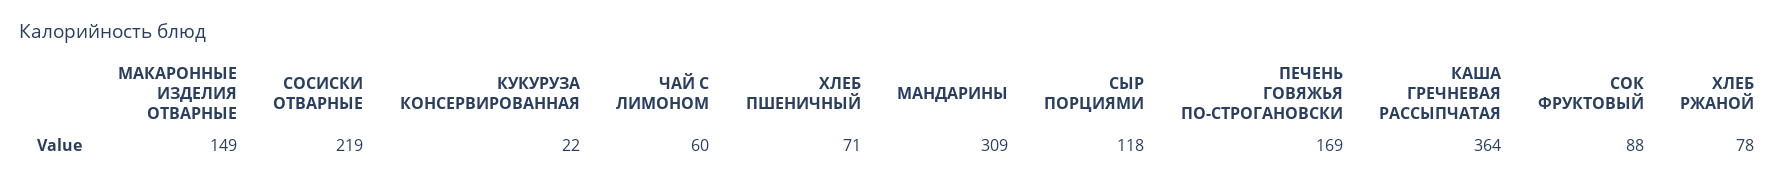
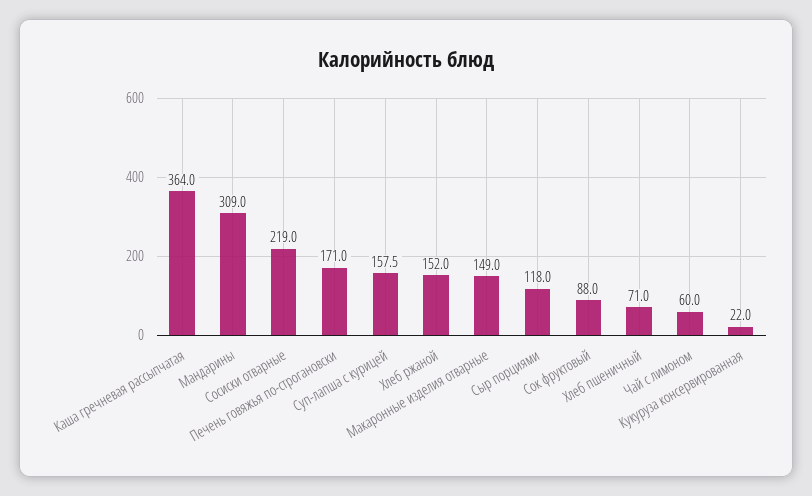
ПЕЧЕНЬ ГОВЯЖЬЯ ПО-СТРОГАНОВСКИ: 169 -> 171
ХЛЕБ РЖАНОЙ: 78 -> 152
Суп-лапша с курицей: none -> 157.5

